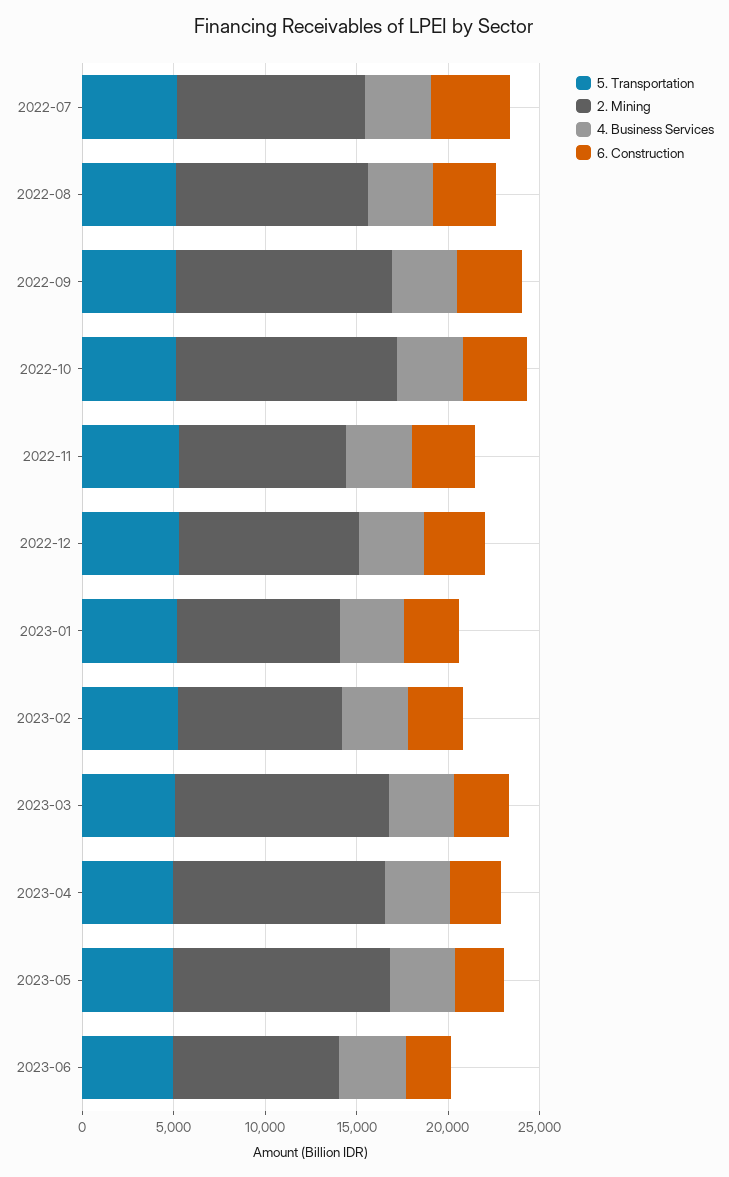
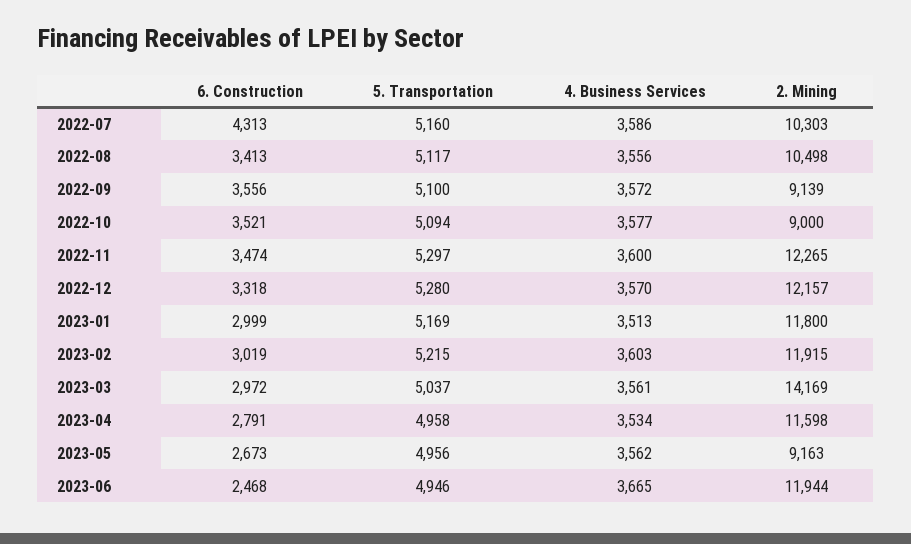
2. Mining, 2022-09: 12000 -> 9139
2. Mining, 2022-10: 12000 -> 9000
2. Mining, 2022-11: 9000 -> 12265
2. Mining, 2022-12: 10000 -> 12157
2. Mining, 2023-01: 9000 -> 11800
2. Mining, 2023-02: 9000 -> 11915
2. Mining, 2023-03: 12000 -> 14169
2. Mining, 2023-05: 12000 -> 9163
2. Mining, 2023-06: 9000 -> 11944

